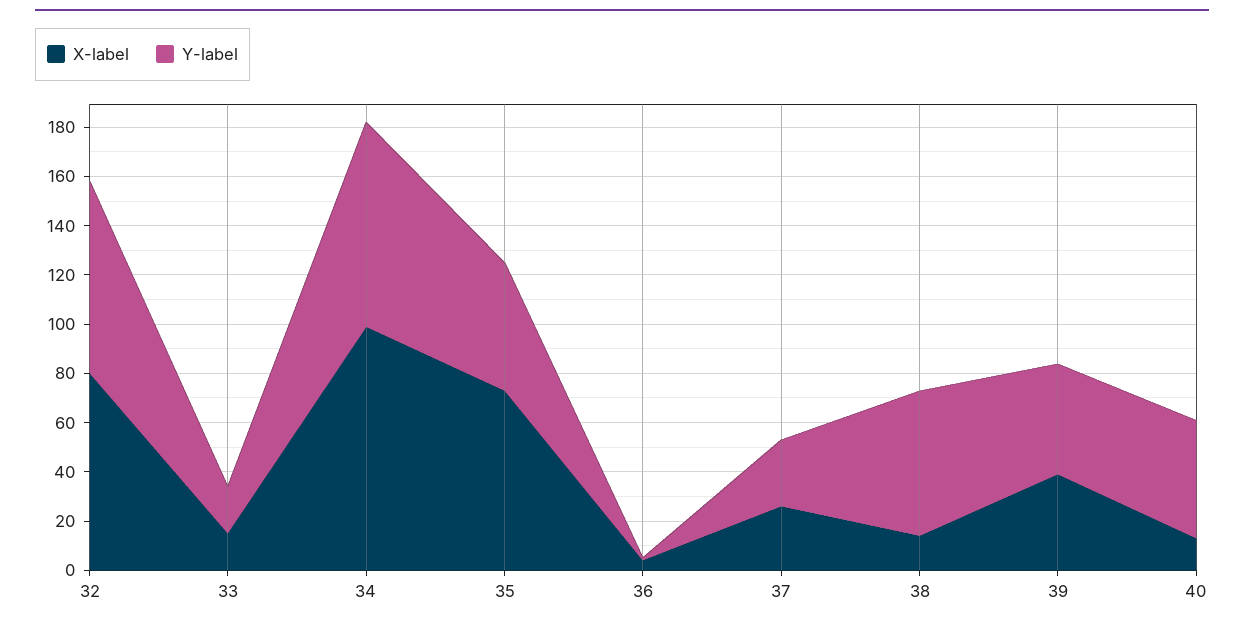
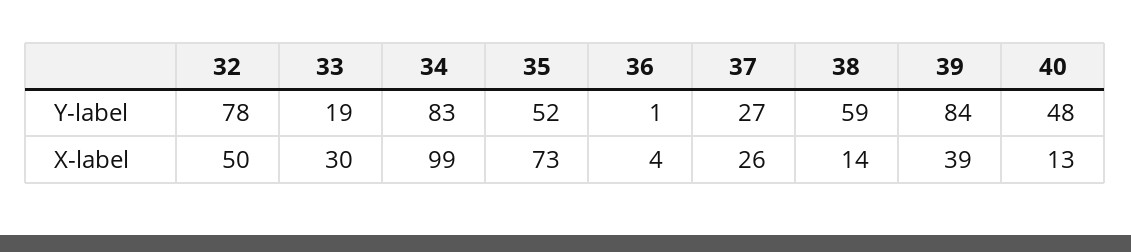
X-label, 32: 80 -> 50
X-label, 33: 15 -> 30
Y-label, 39: 45 -> 84

